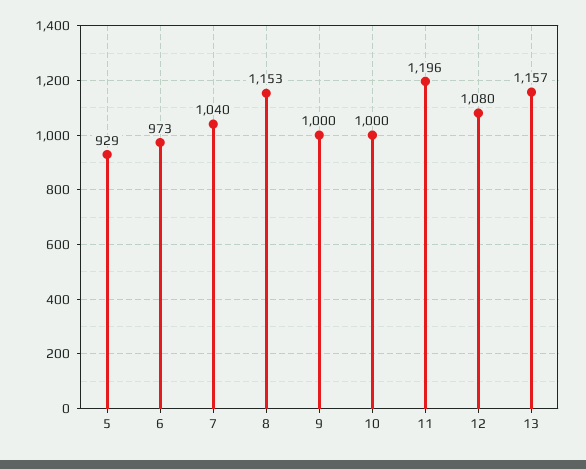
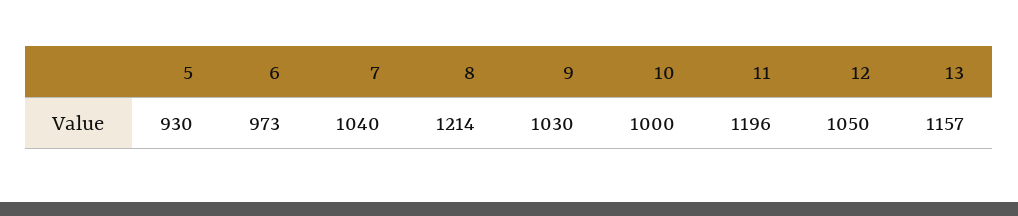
5: 929 -> 930
8: 1153 -> 1214
9: 1000 -> 1030
12: 1080 -> 1050

